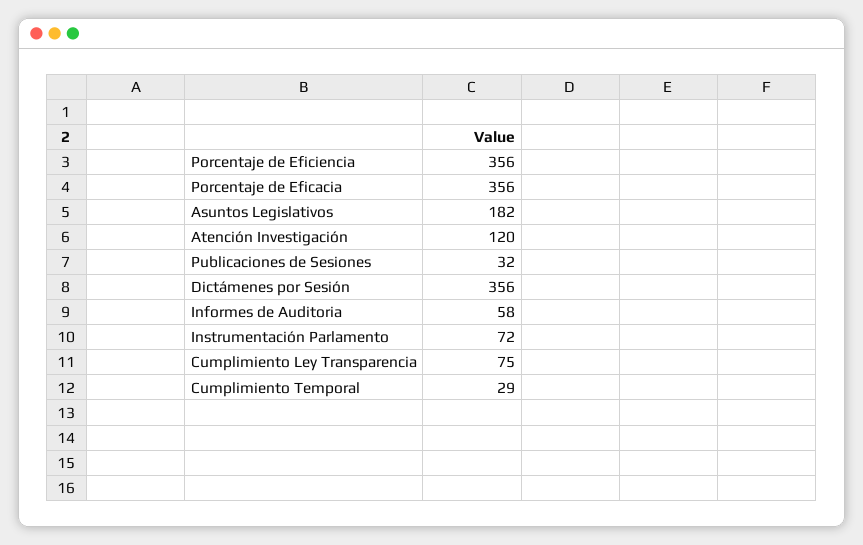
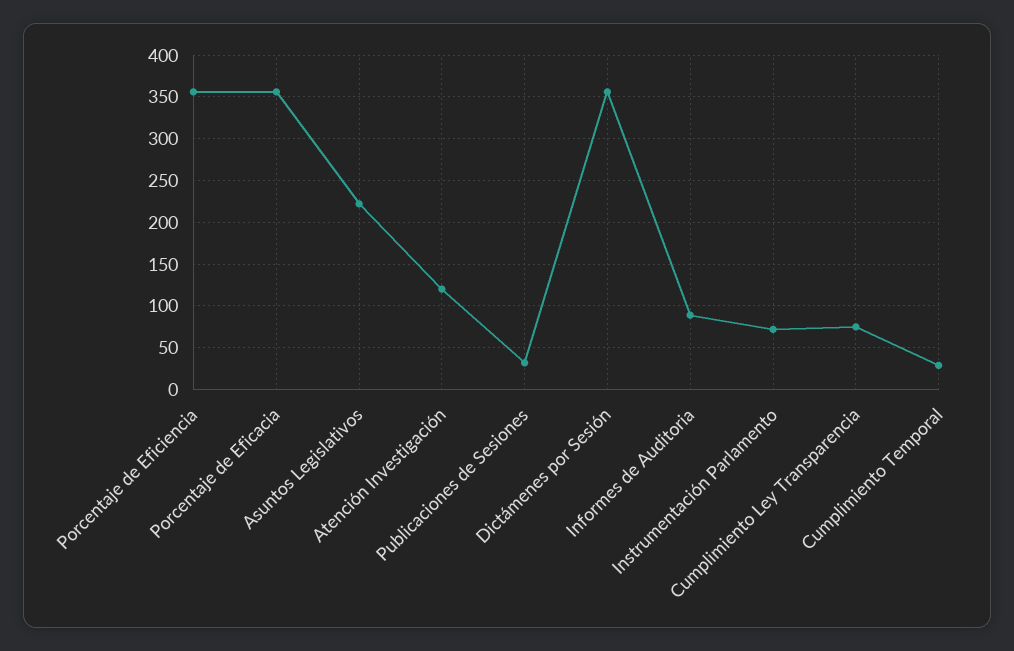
Asuntos Legislativos: 182 -> 220
Informes de Auditoria: 58 -> 90

